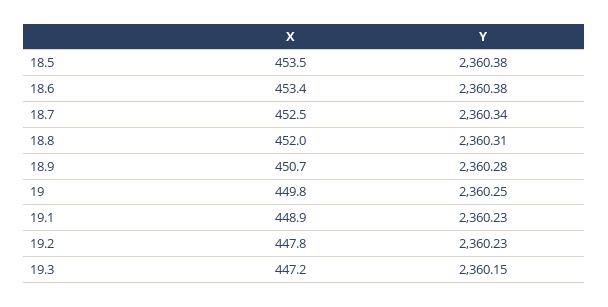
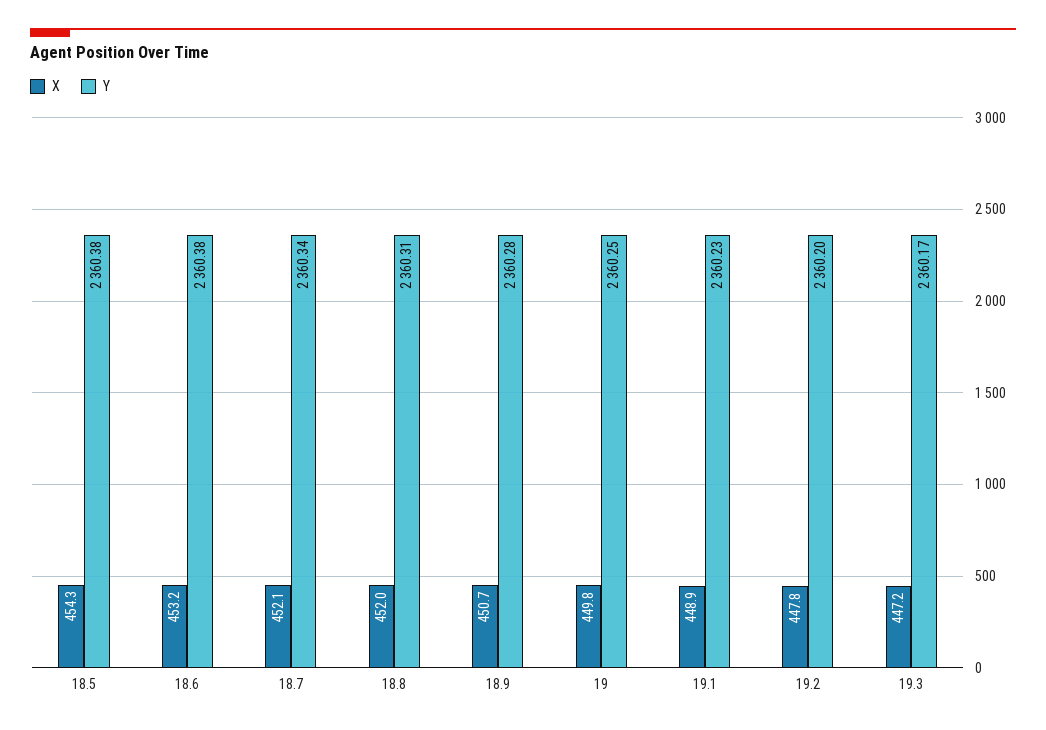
X, 18.5: 453.5 -> 454.3
X, 18.6: 453.4 -> 453.2
X, 18.7: 452.5 -> 452.1
Y, 19.2: 2360.23 -> 2360.2
Y, 19.3: 2360.15 -> 2360.17

